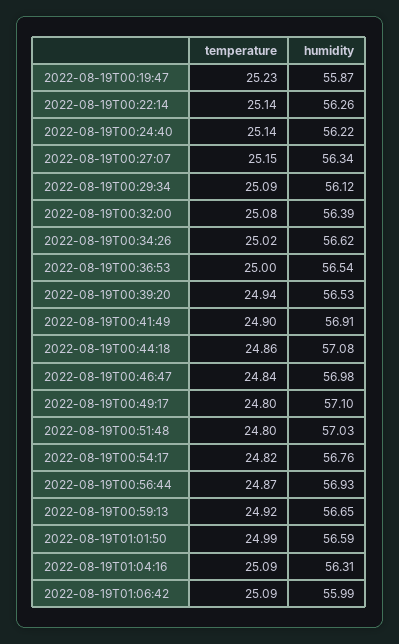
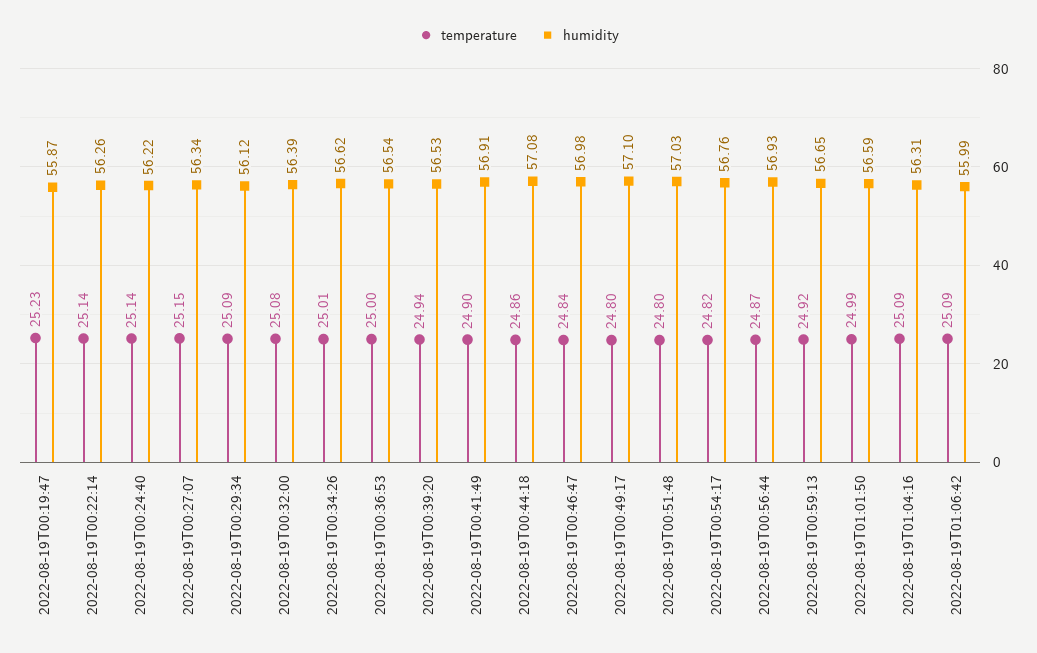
temperature, 2022-08-19T00:34:26: 25.02 -> 25.01

